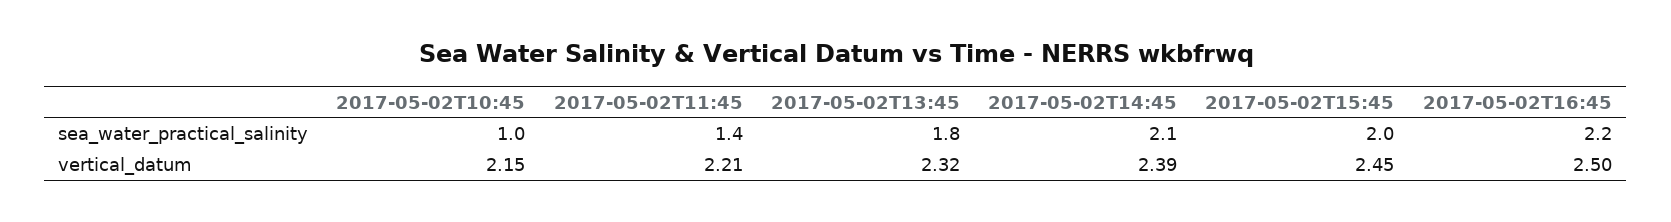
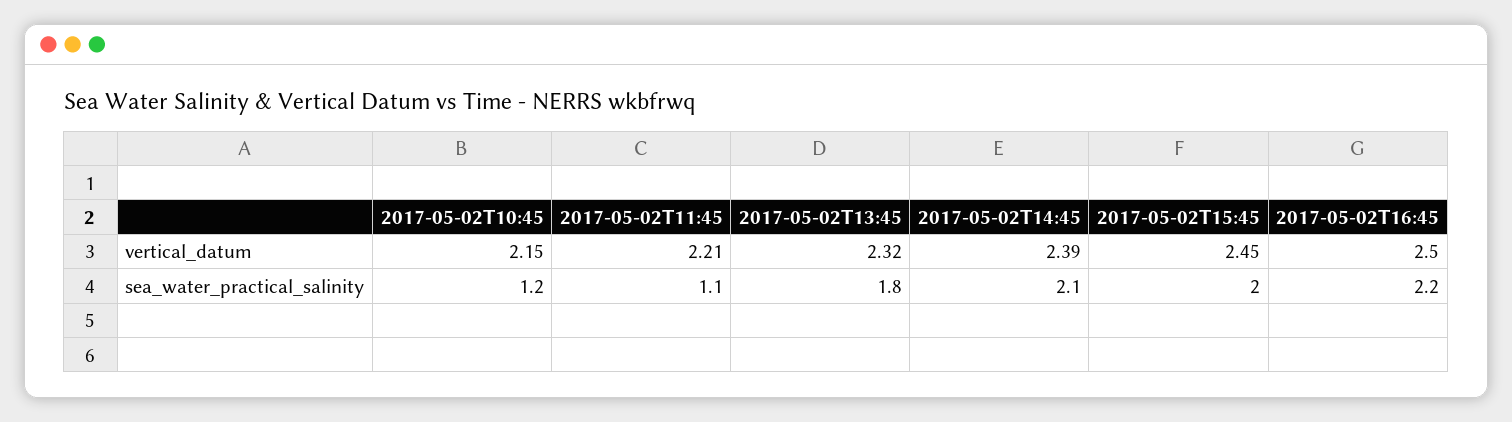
2017-05-02T10:45, sea_water_practical_salinity: 1 -> 1.2
2017-05-02T11:45, sea_water_practical_salinity: 1.4 -> 1.1

